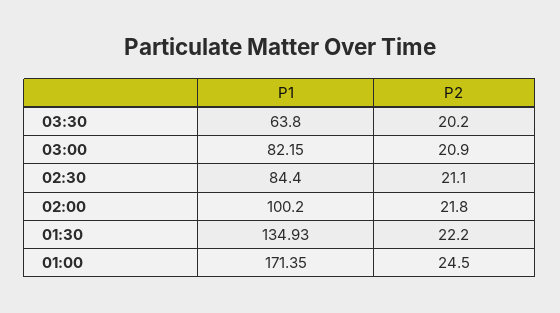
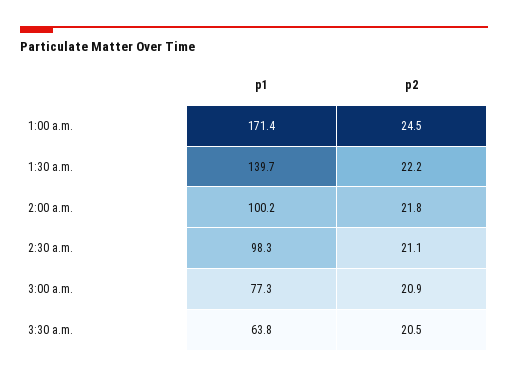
P2, 03:30: 20.2 -> 20.5
P1, 03:00: 82.15 -> 77.3
P1, 02:30: 84.4 -> 98.3
P1, 01:30: 134.93 -> 139.7

